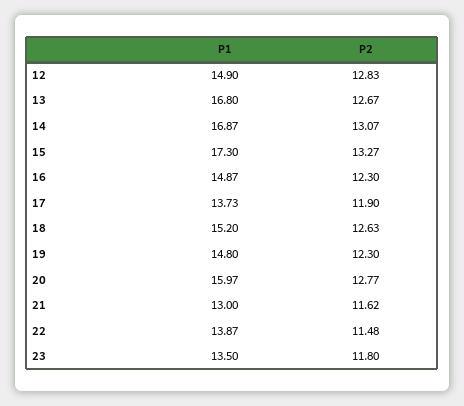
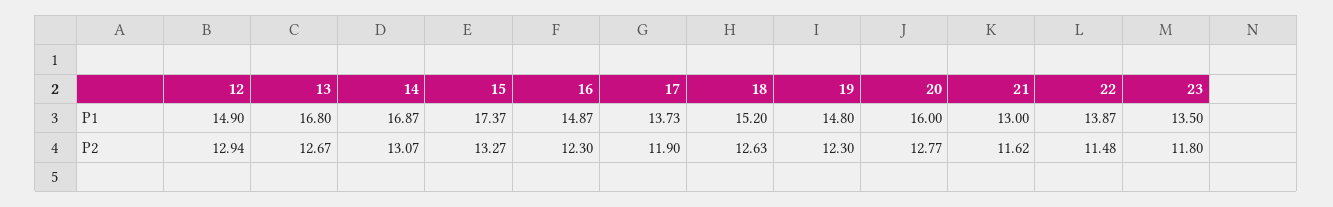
P2, 12: 12.83 -> 12.94
P1, 15: 17.3 -> 17.37
P1, 20: 15.97 -> 16

